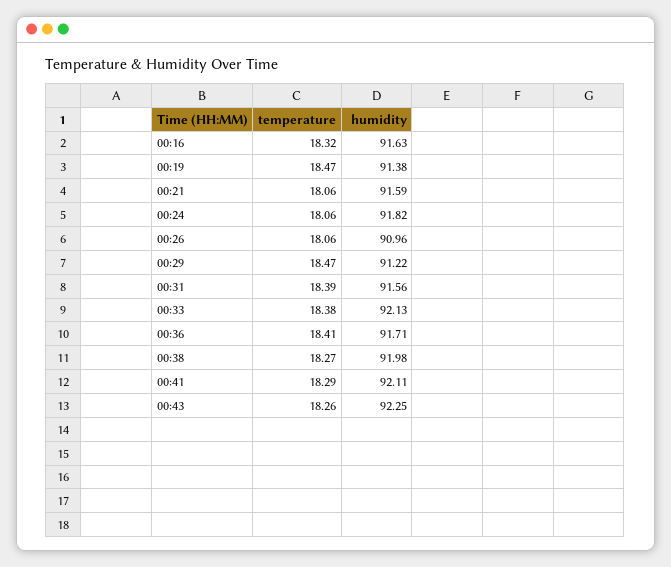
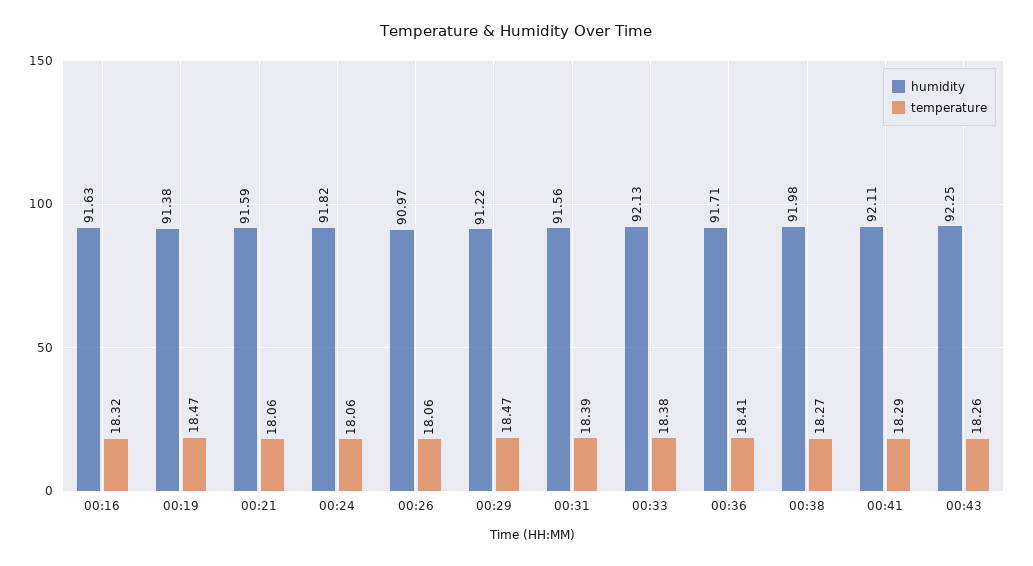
humidity, 00:26: 90.96 -> 90.97

